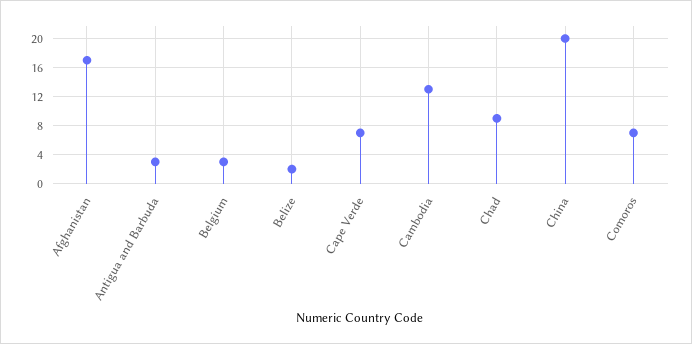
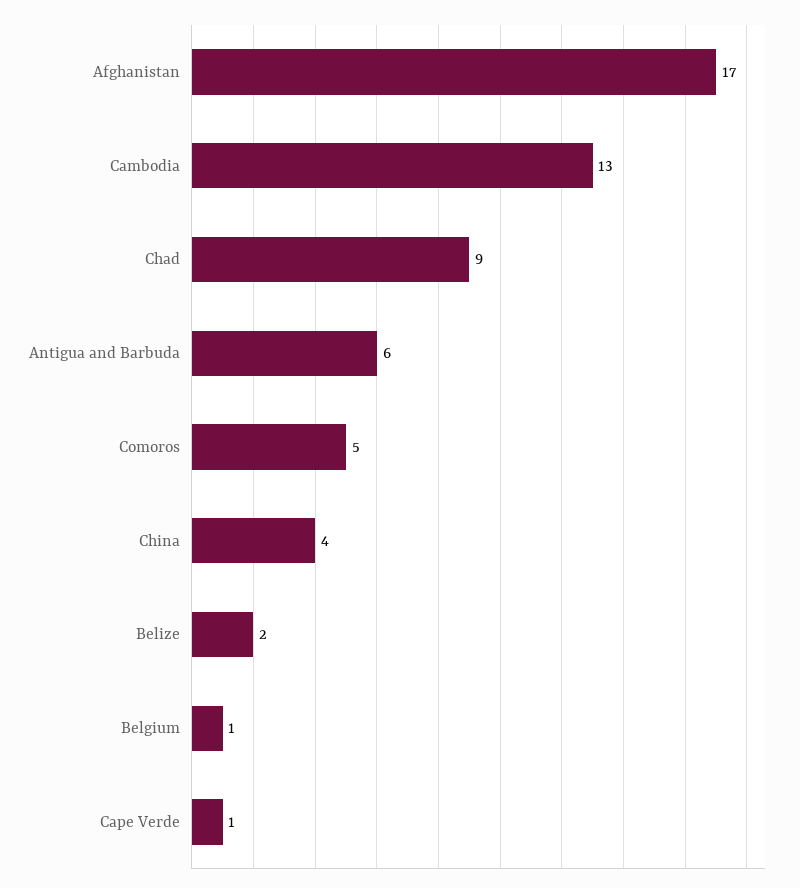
Antigua and Barbuda: 3 -> 6
Belgium: 3 -> 1
Cape Verde: 7 -> 1
China: 20 -> 4
Comoros: 7 -> 5

